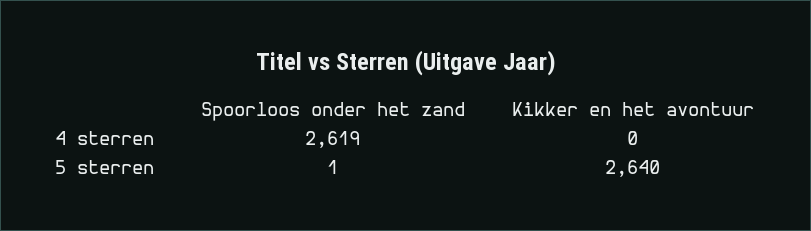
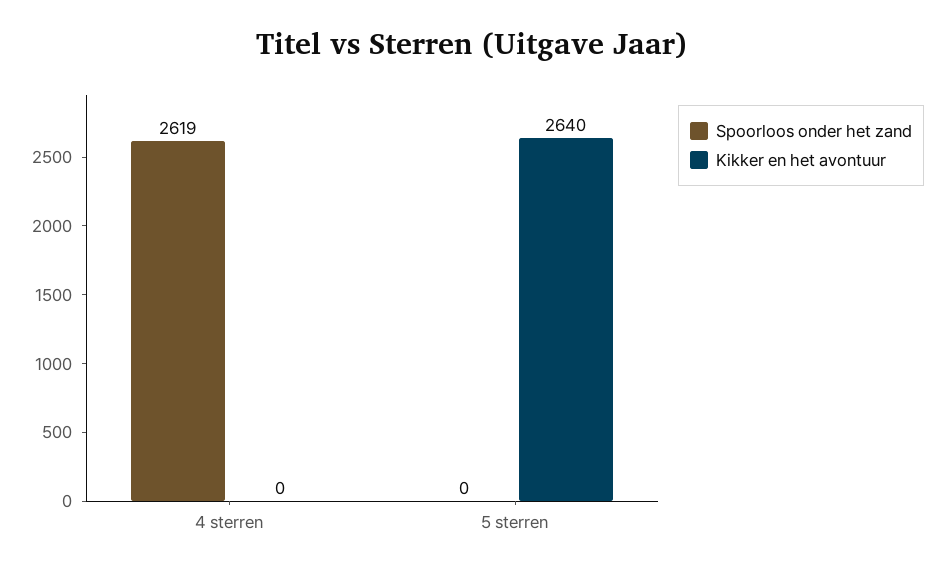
Spoorloos onder het zand, 5 sterren: 1 -> 0

